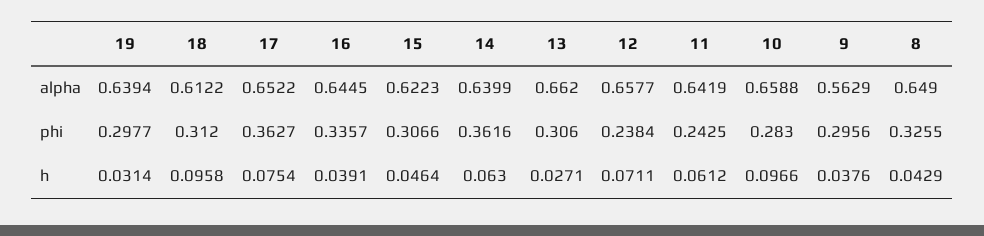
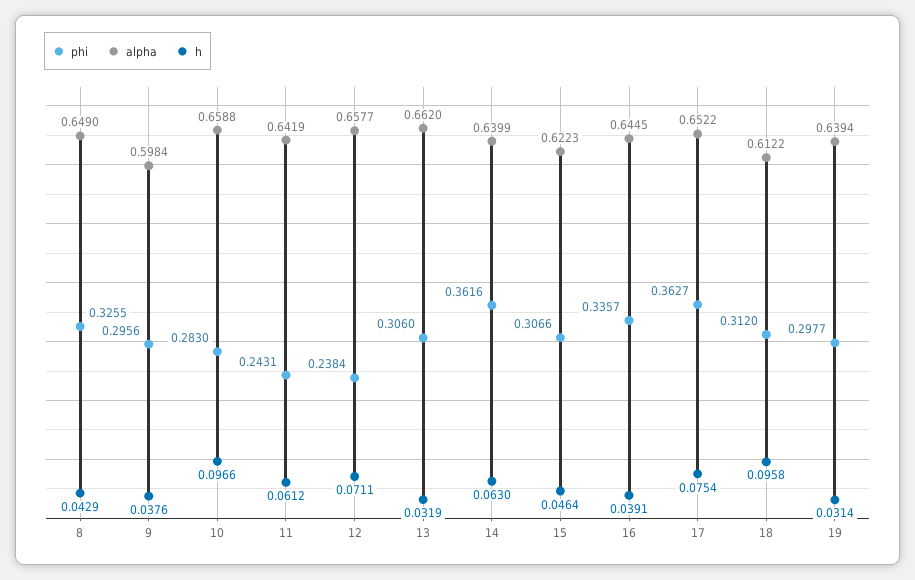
alpha, 9: 0.5629 -> 0.5984
phi, 11: 0.2425 -> 0.2431
h, 13: 0.0271 -> 0.0319

